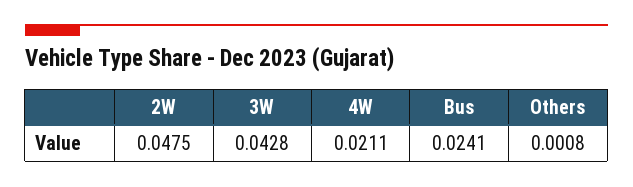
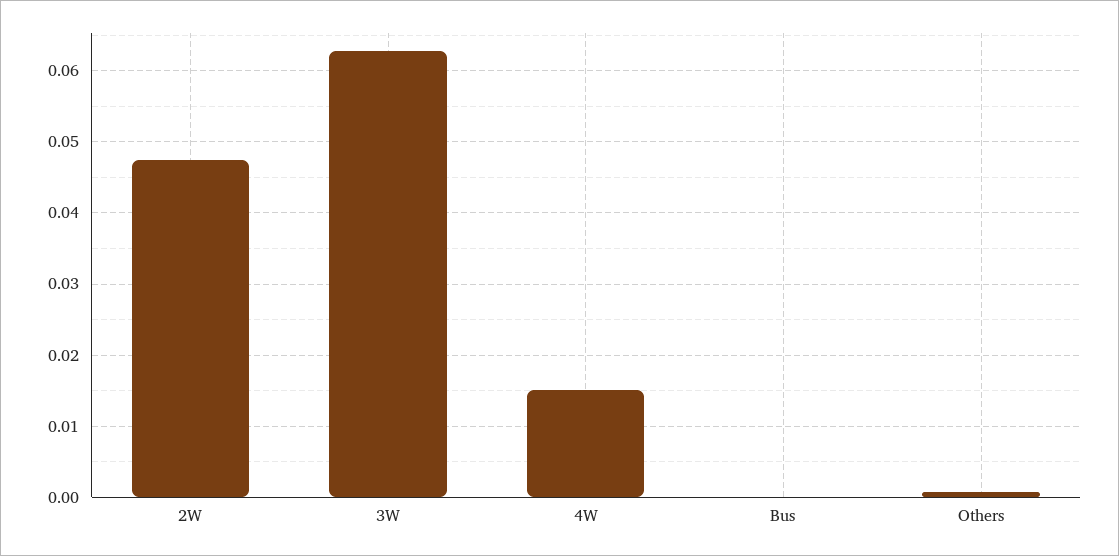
3W: 0.0428 -> 0.063
4W: 0.0211 -> 0.015
Bus: 0.0241 -> 0

